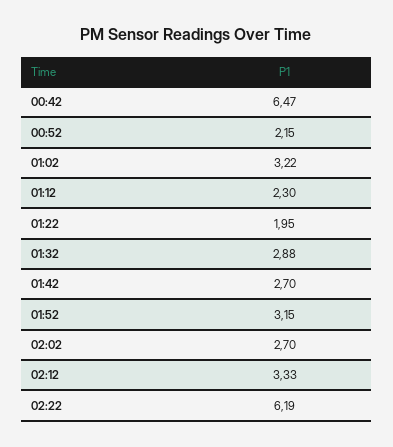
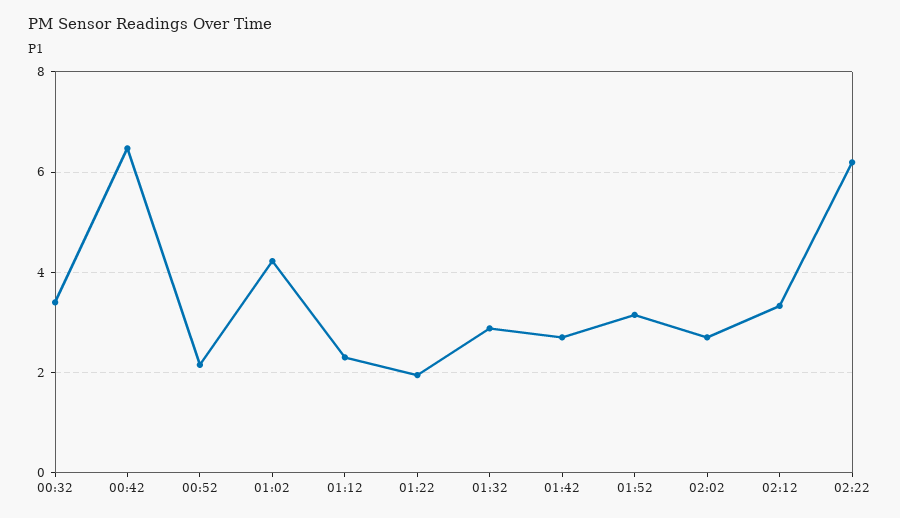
01:02: 3.22 -> 4.2
00:32: none -> 3.4

